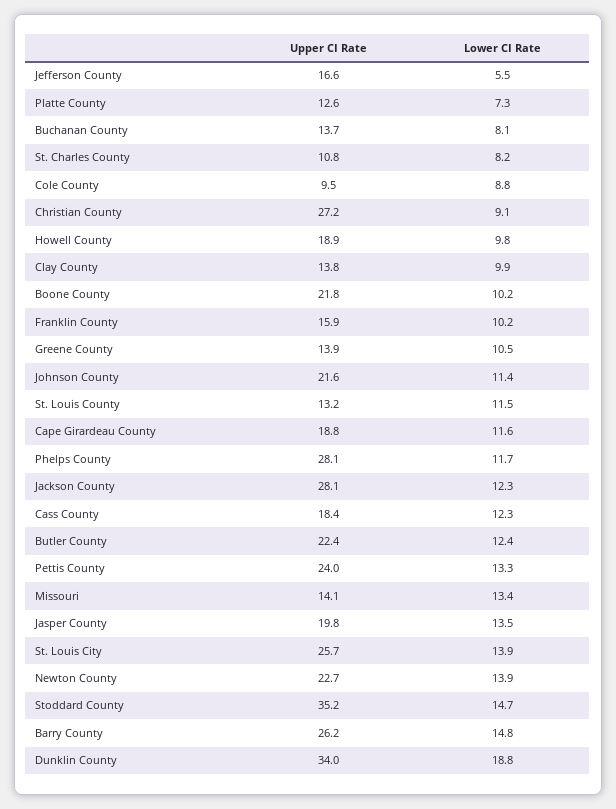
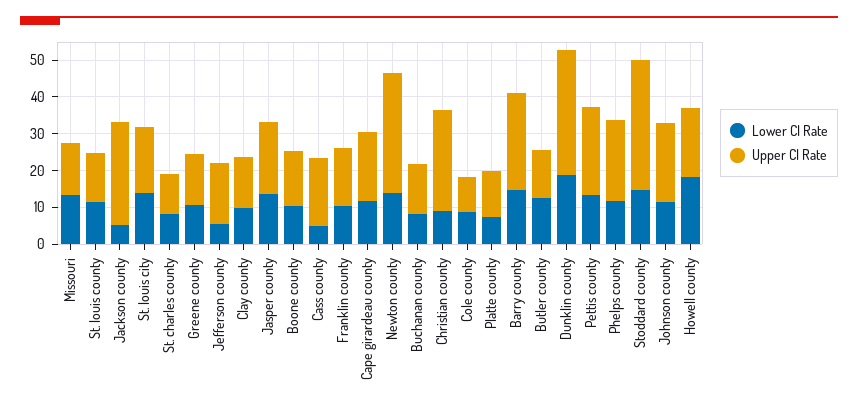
Lower CI Rate, Howell County: 9.8 -> 17.5
Upper CI Rate, Boone County: 21.8 -> 15
Upper CI Rate, Phelps County: 28.1 -> 22.5
Lower CI Rate, Jackson County: 12.3 -> 5
Lower CI Rate, Cass County: 12.3 -> 5
Upper CI Rate, Butler County: 22.4 -> 12.5
Upper CI Rate, St. Louis City: 25.7 -> 17.5
Upper CI Rate, Newton County: 22.7 -> 32.5

